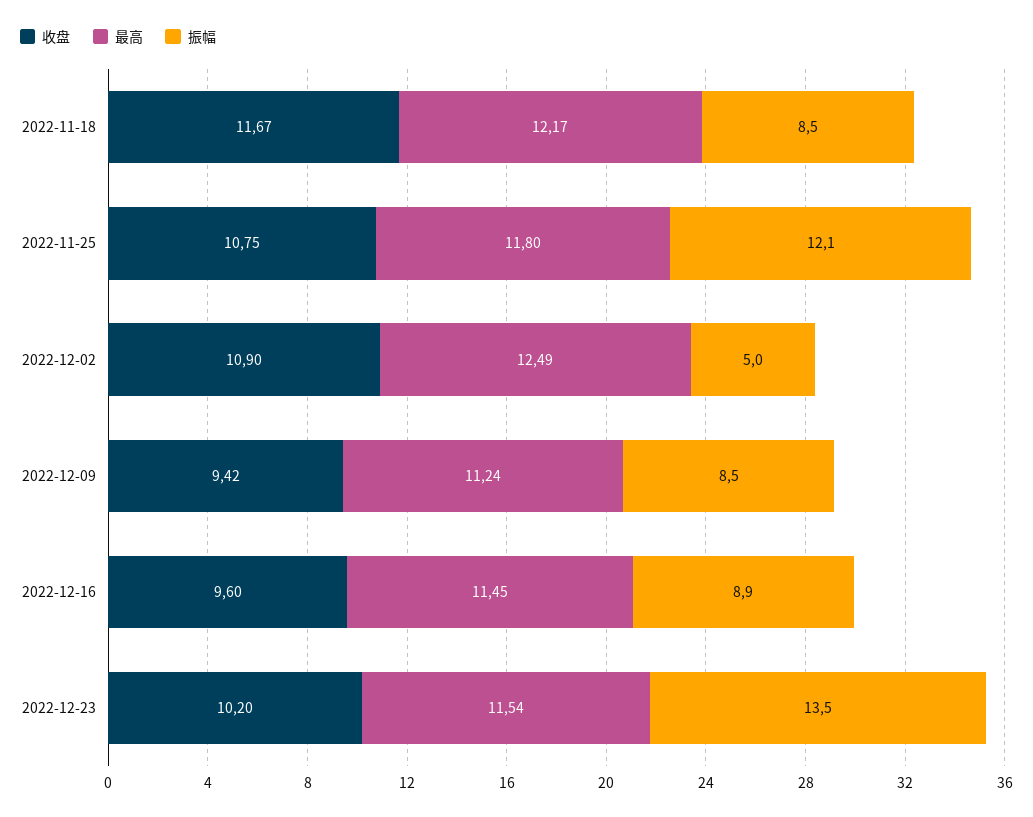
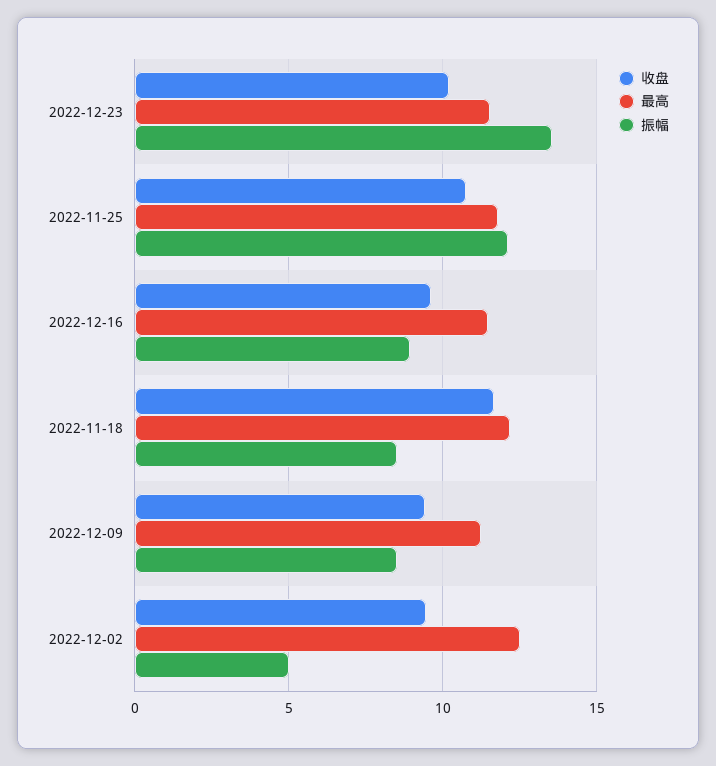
收盘, 2022-12-02: 10.9 -> 9.5

